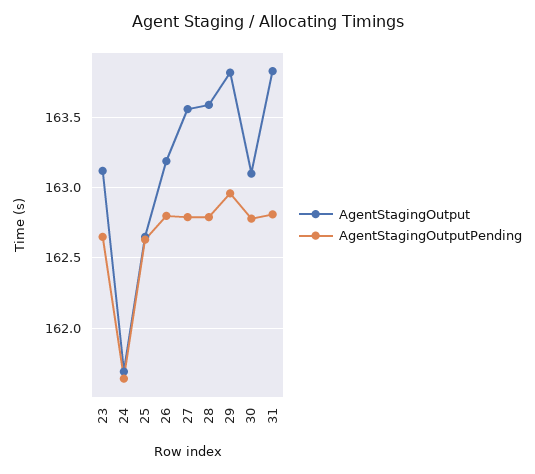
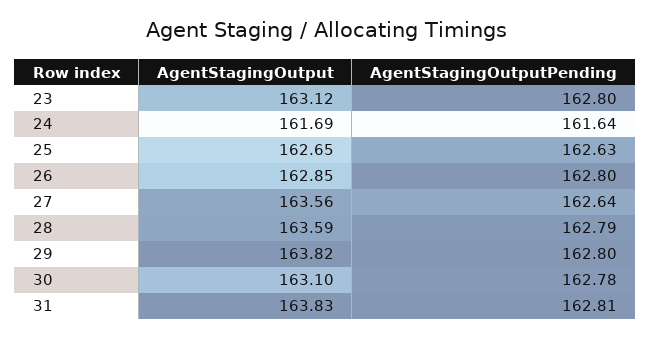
AgentStagingOutputPending, 23: 162.65 -> 162.8
AgentStagingOutput, 26: 163.2 -> 162.85
AgentStagingOutputPending, 27: 162.8 -> 162.64
AgentStagingOutputPending, 29: 162.95 -> 162.8

